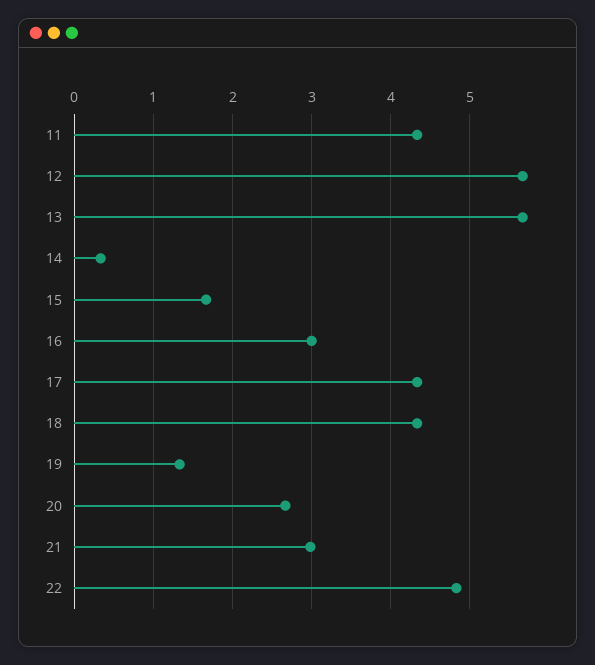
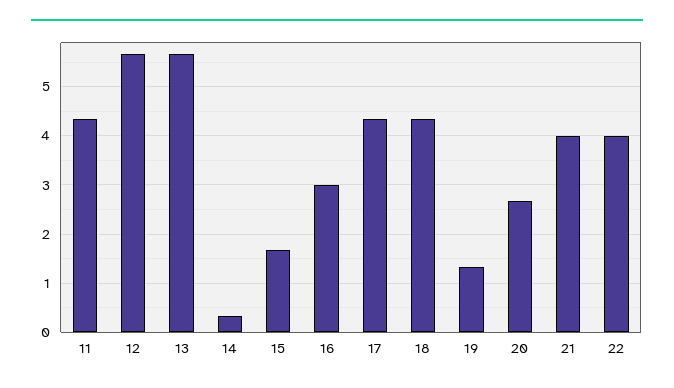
21: 3 -> 4
22: 4.8 -> 4

